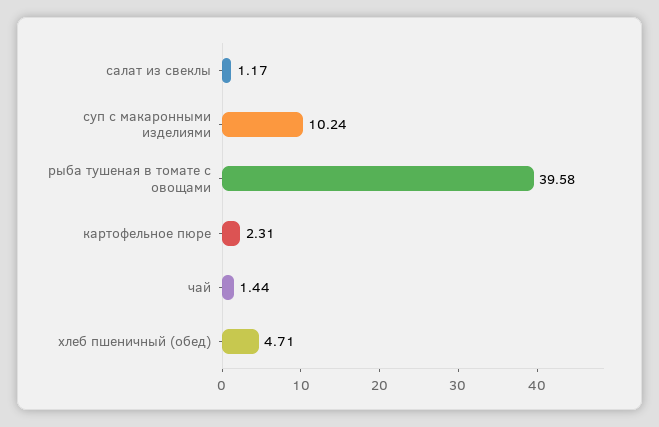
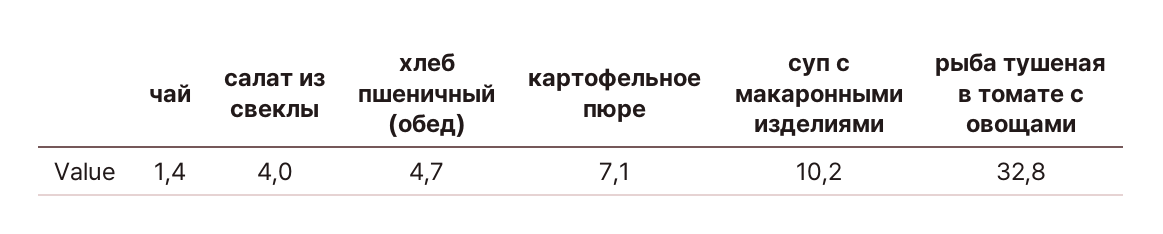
салат из свеклы: 1.17 -> 4
рыба тушеная в томате с овощами: 39.58 -> 32.8
картофельное пюре: 2.31 -> 7.1

